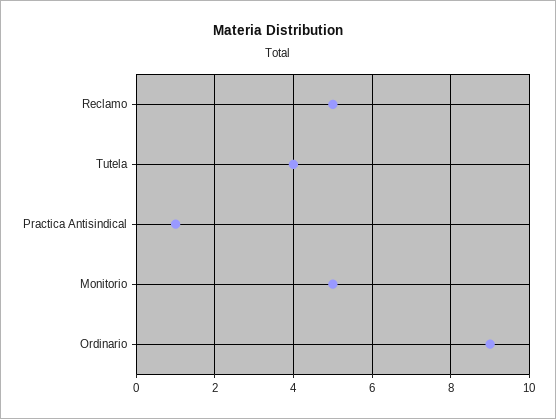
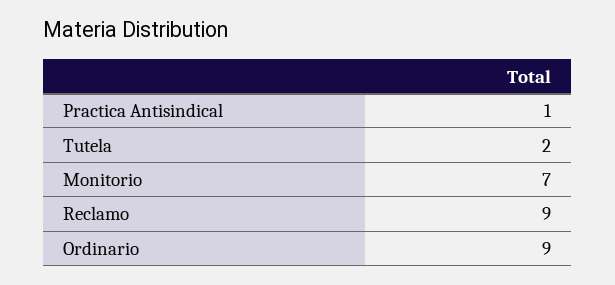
Reclamo: 5 -> 9
Tutela: 4 -> 2
Monitorio: 5 -> 7

